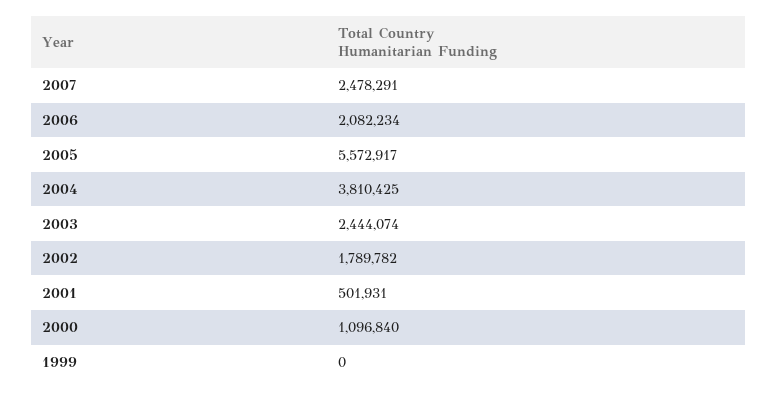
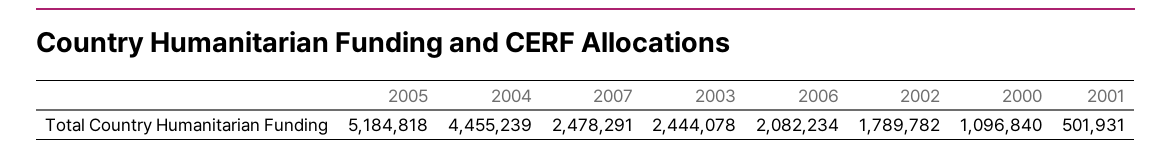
2005: 5572917 -> 5184818
2004: 3810425 -> 4455239
2003: 2444074 -> 2444078
1999: 0 -> none

